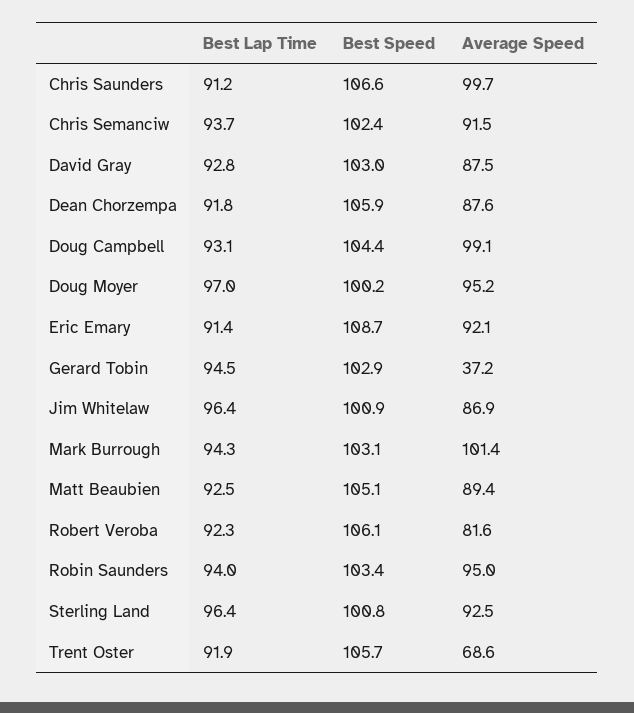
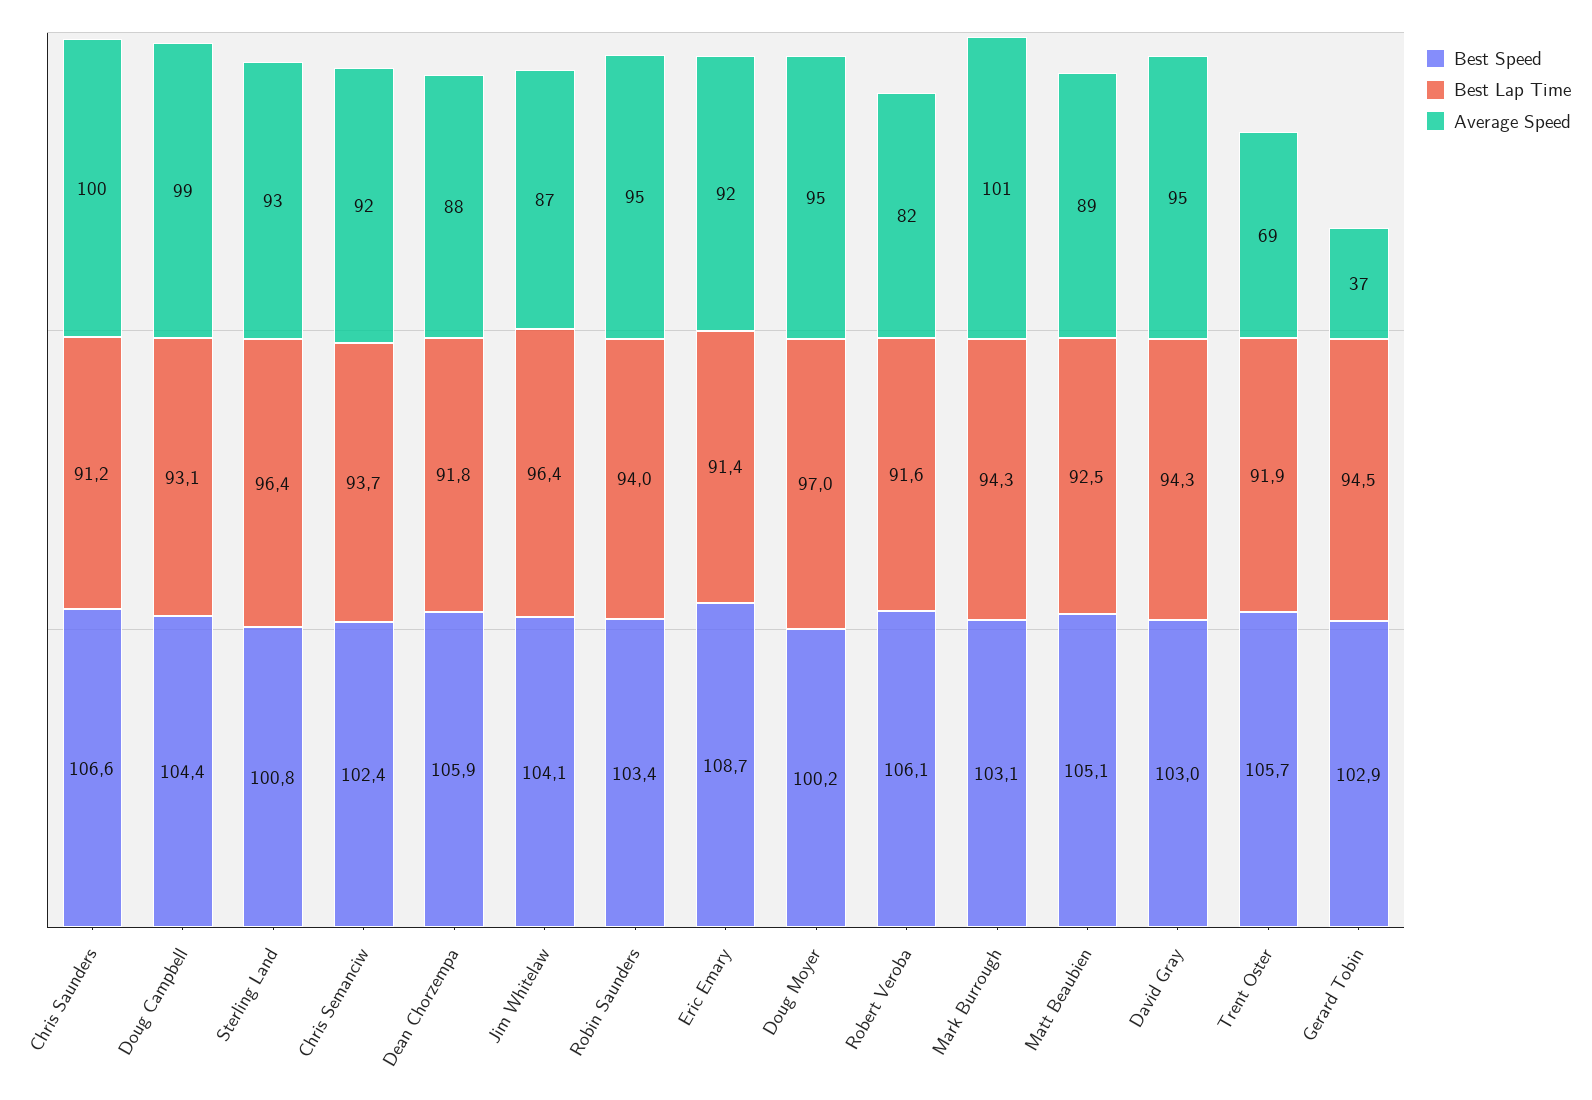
Best Lap Time, David Gray: 92.8 -> 94.3
Average Speed, David Gray: 87.5 -> 95
Best Speed, Jim Whitelaw: 100.9 -> 104.1
Best Lap Time, Robert Veroba: 92.3 -> 91.6

